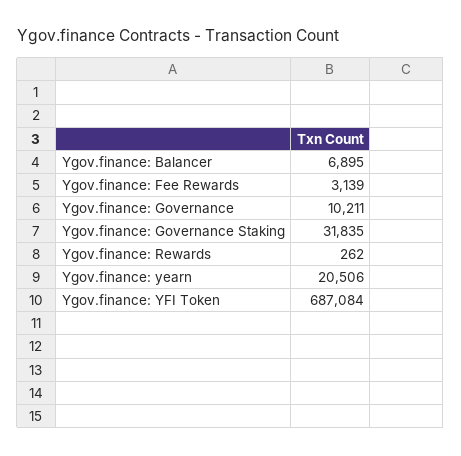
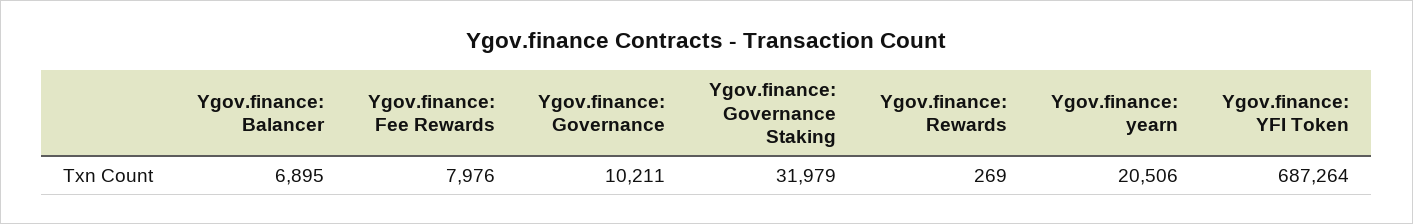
Ygov.finance: Fee Rewards: 3139 -> 7976
Ygov.finance: Governance Staking: 31835 -> 31979
Ygov.finance: Rewards: 262 -> 269
Ygov.finance: YFI Token: 687084 -> 687264

